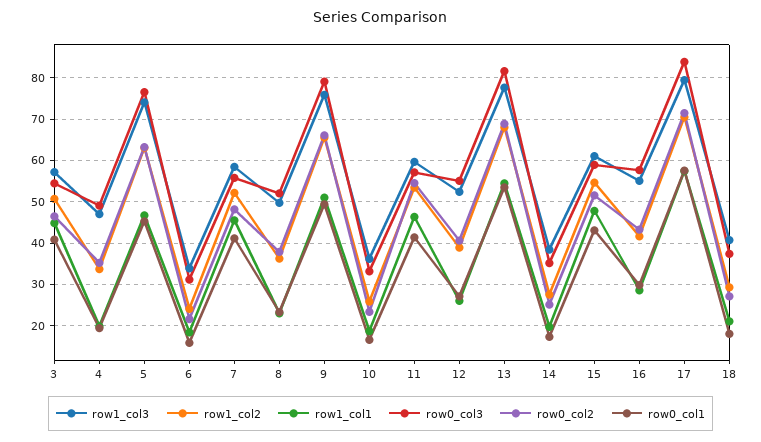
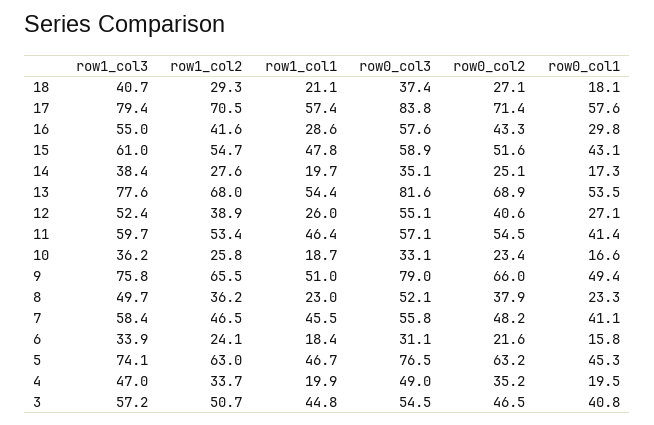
row1_col2, 7: 52 -> 46.5

